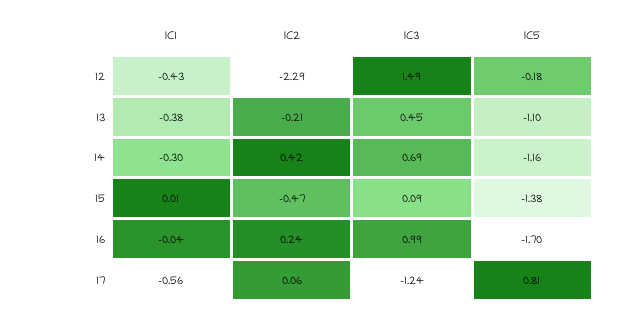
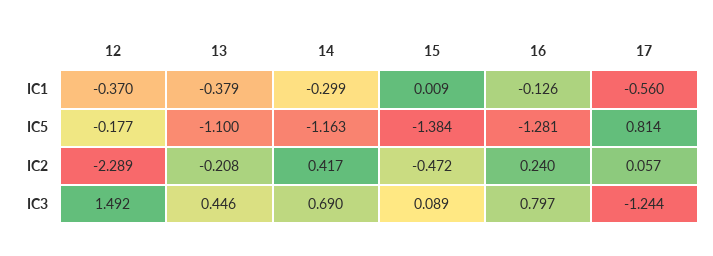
IC1, 12: -0.43 -> -0.37
IC1, 16: -0.04 -> -0.126
IC3, 16: 0.99 -> 0.797
IC5, 16: -1.7 -> -1.281

